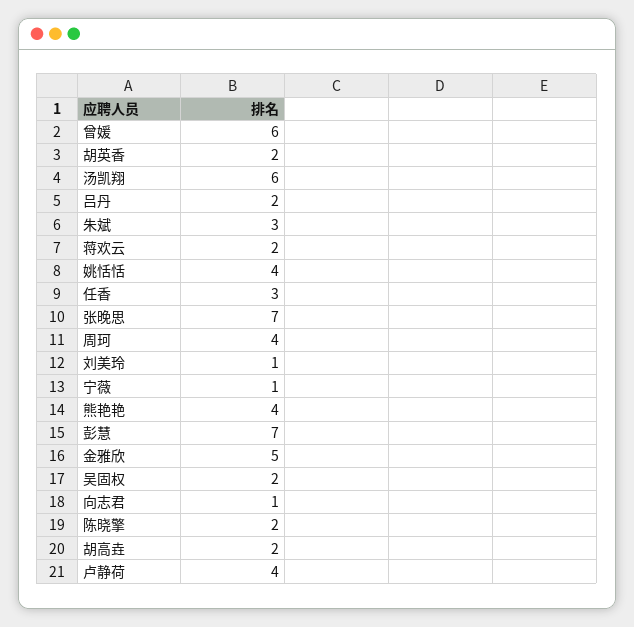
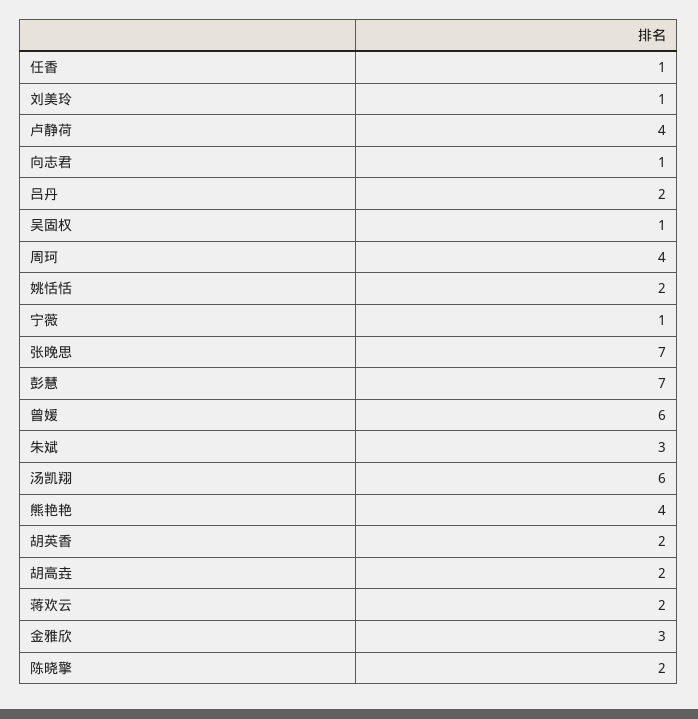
姚恬恬: 4 -> 2
任香: 3 -> 1
金雅欣: 5 -> 3
吴固权: 2 -> 1

